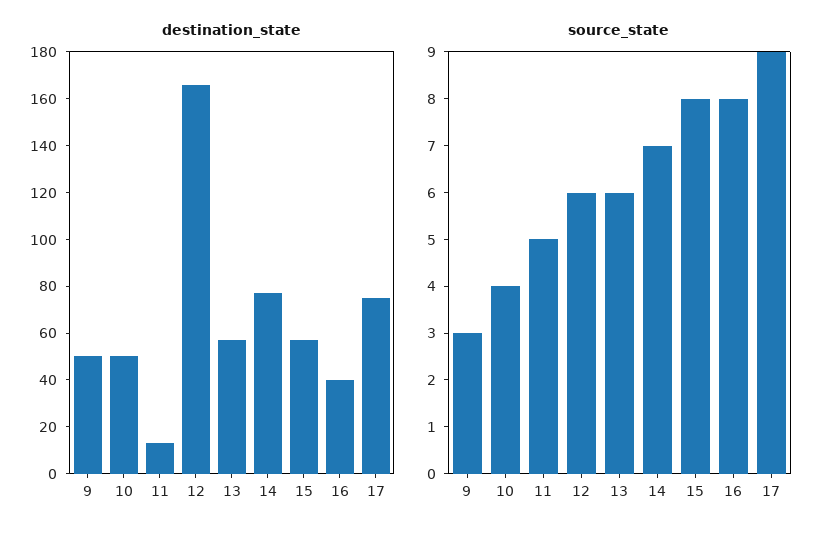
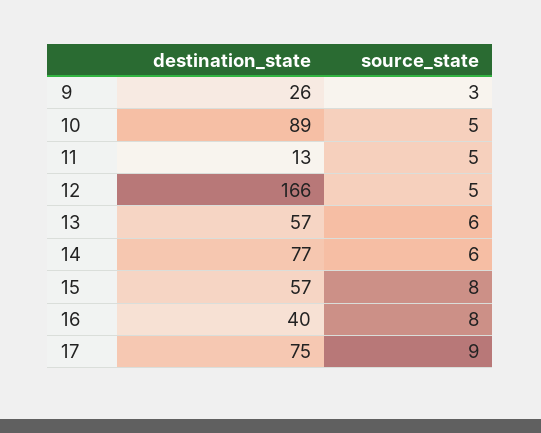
destination_state, 9: 50 -> 26
destination_state, 10: 50 -> 89
source_state, 10: 4 -> 5
source_state, 12: 6 -> 5
source_state, 14: 7 -> 6

